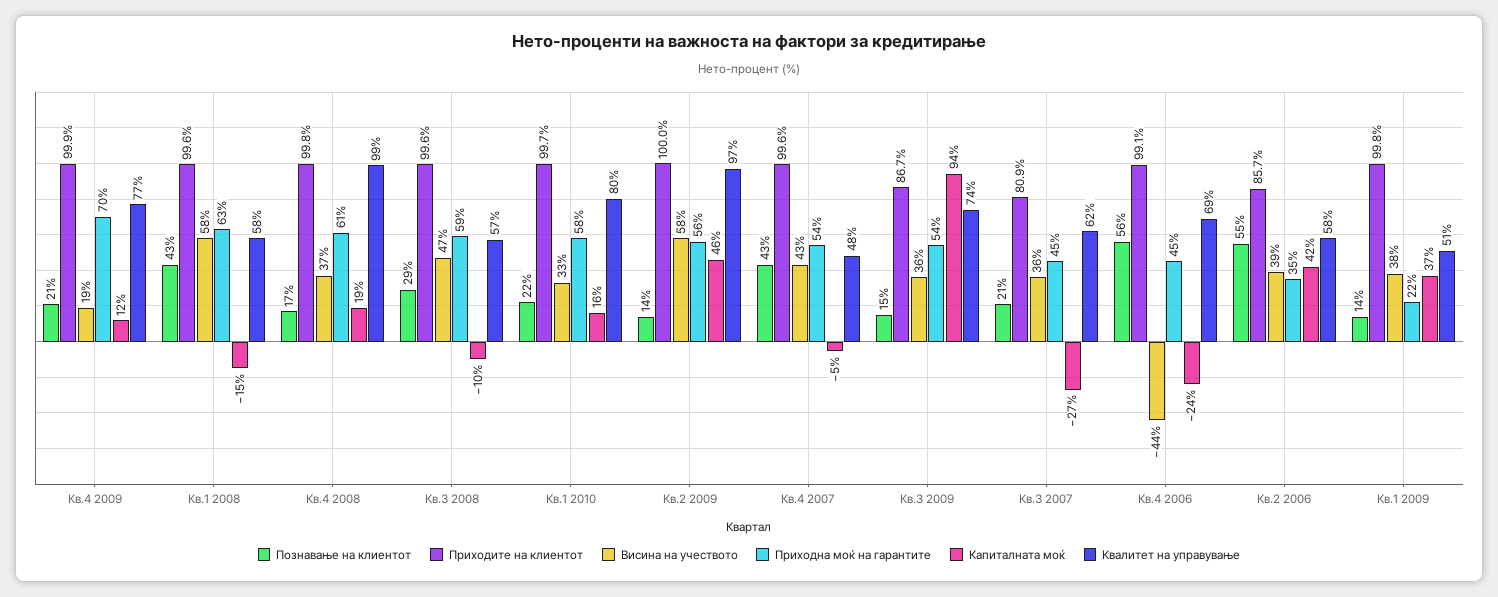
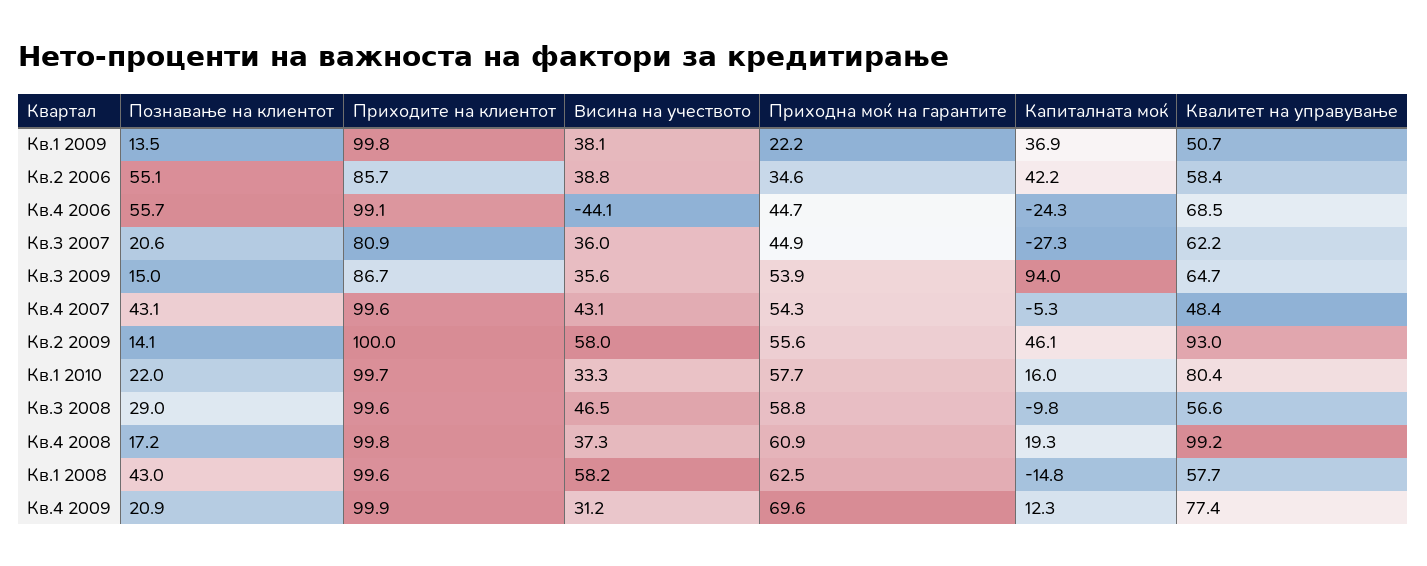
Висина на учеството, Кв.4 2009: 19 -> 31.2
Квалитет на управување, Кв.2 2009: 97 -> 93
Квалитет на управување, Кв.3 2009: 74 -> 64.7

